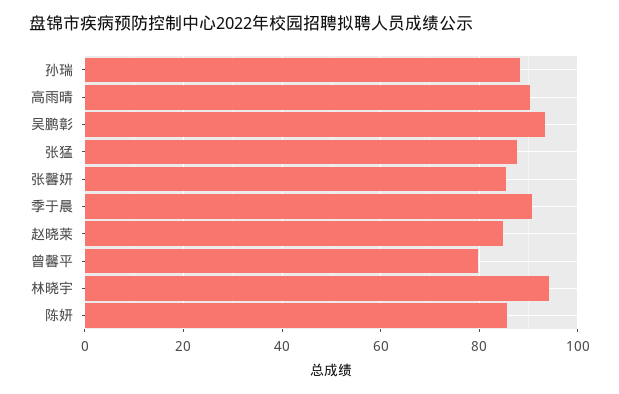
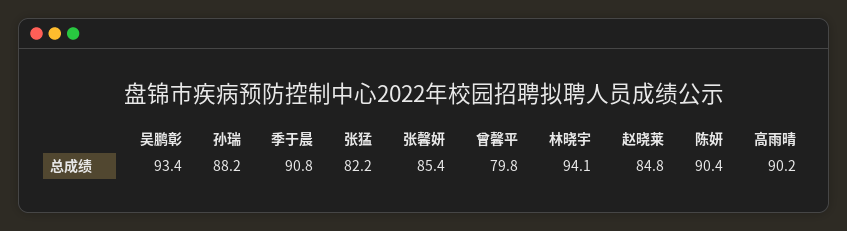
张猛: 88 -> 82.2
陈妍: 86 -> 90.4

